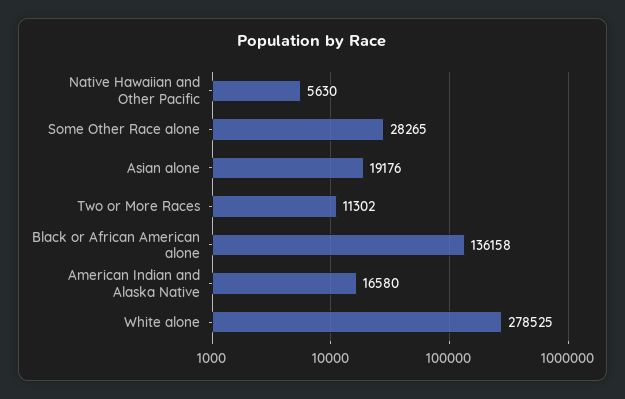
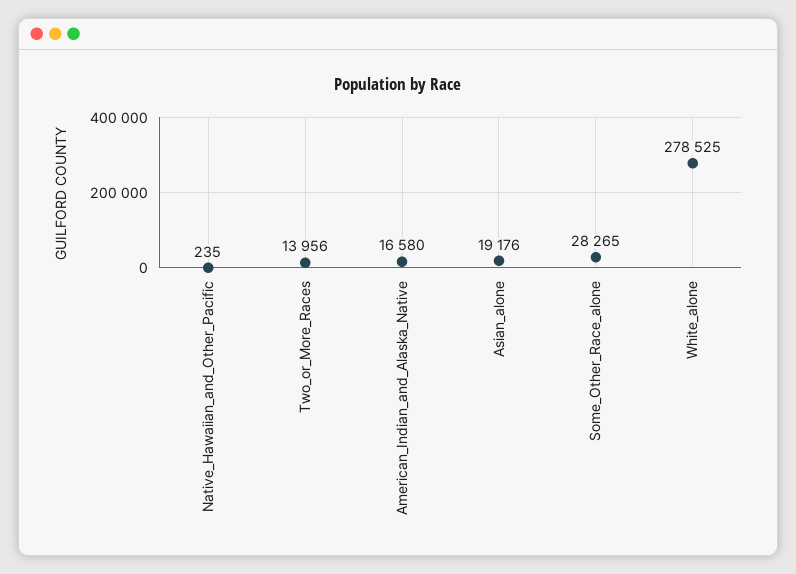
Native Hawaiian and Other Pacific: 5630 -> 235
Two or More Races: 11302 -> 13956
Black or African American alone: 136158 -> none

